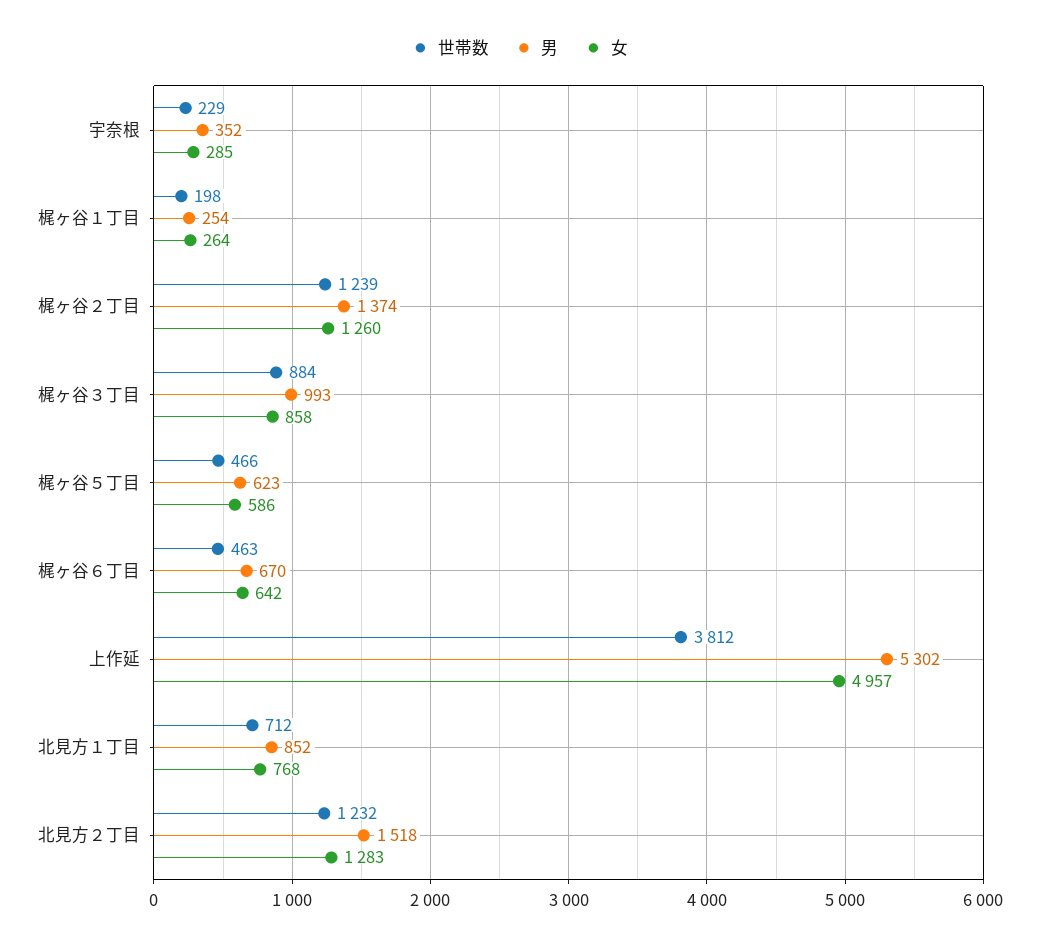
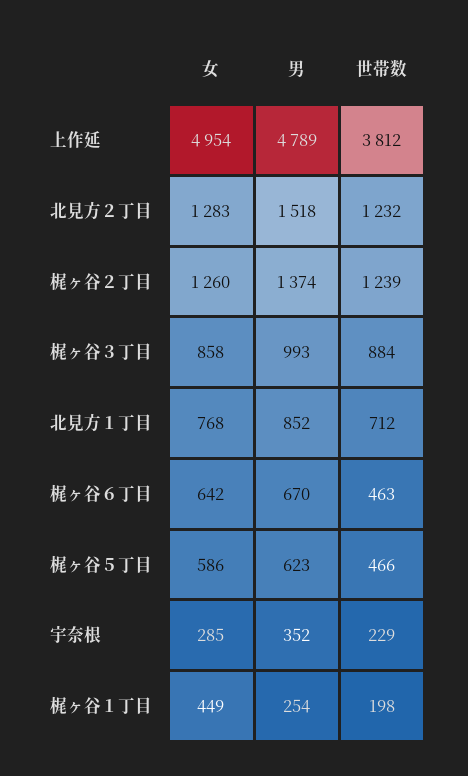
女, 梶ヶ谷１丁目: 264 -> 449
男, 上作延: 5302 -> 4789
女, 上作延: 4957 -> 4954

